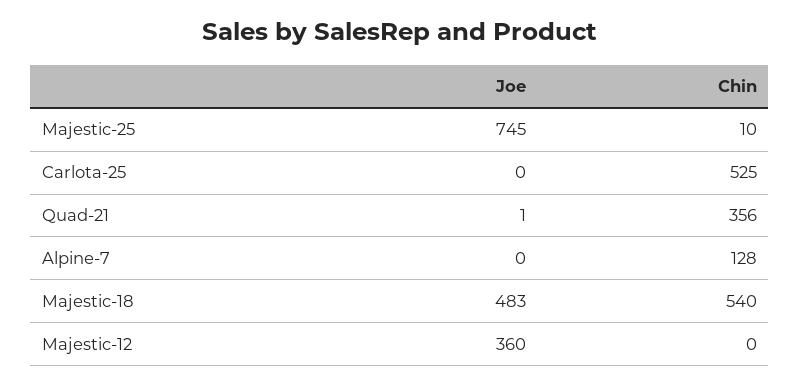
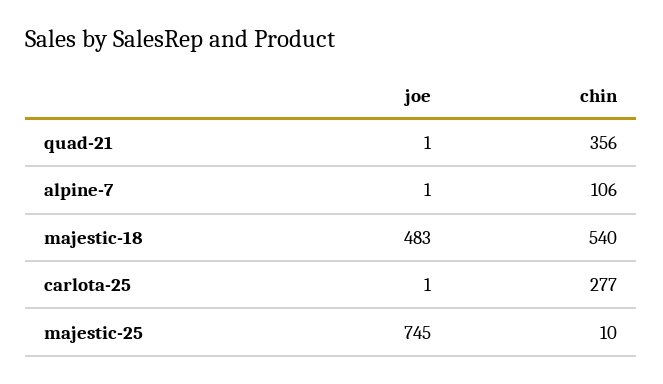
Joe, Carlota-25: 0 -> 1
Chin, Carlota-25: 525 -> 277
Joe, Alpine-7: 0 -> 1
Chin, Alpine-7: 128 -> 106
Joe, Majestic-12: 360 -> none
Chin, Majestic-12: 0 -> none

